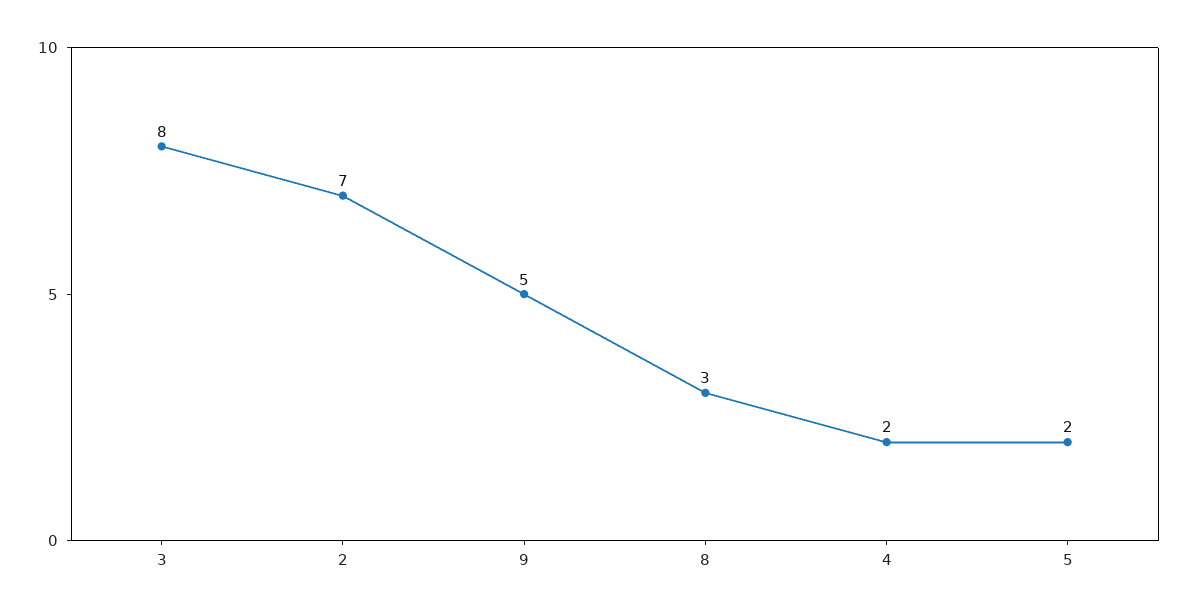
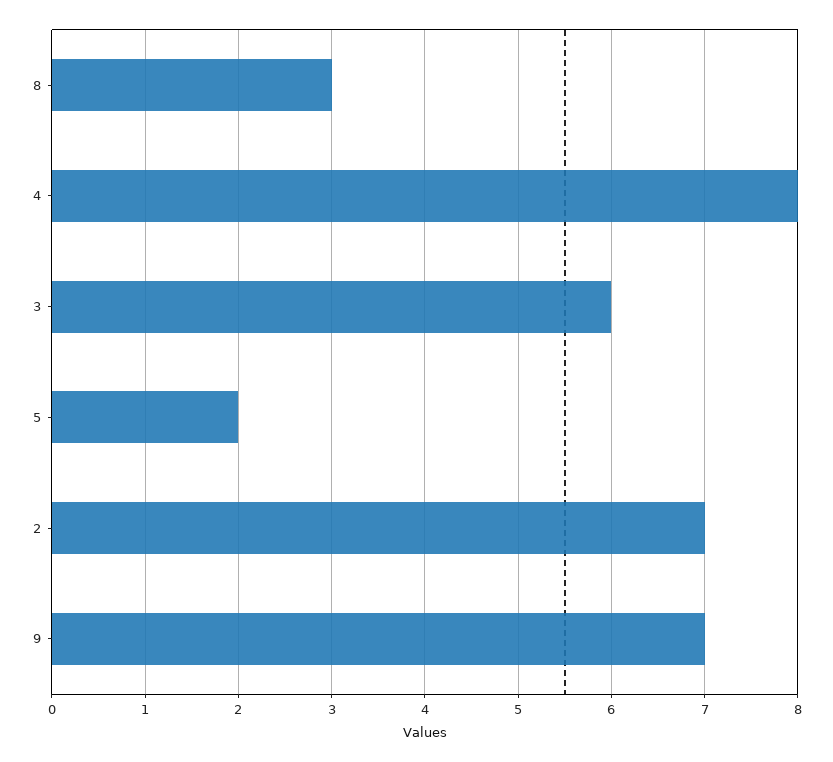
3: 8 -> 6
9: 5 -> 7
4: 2 -> 8

